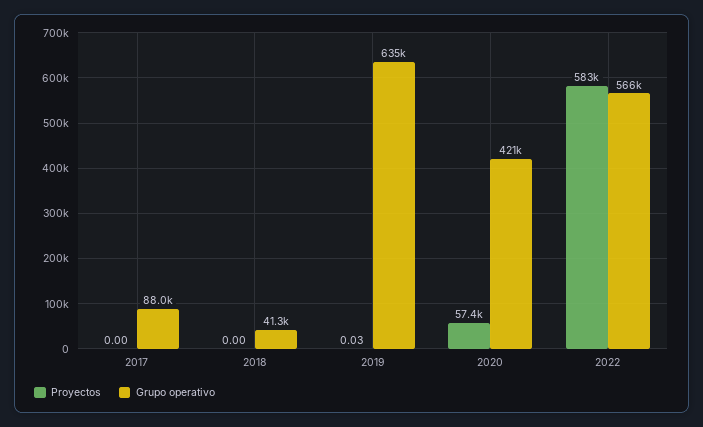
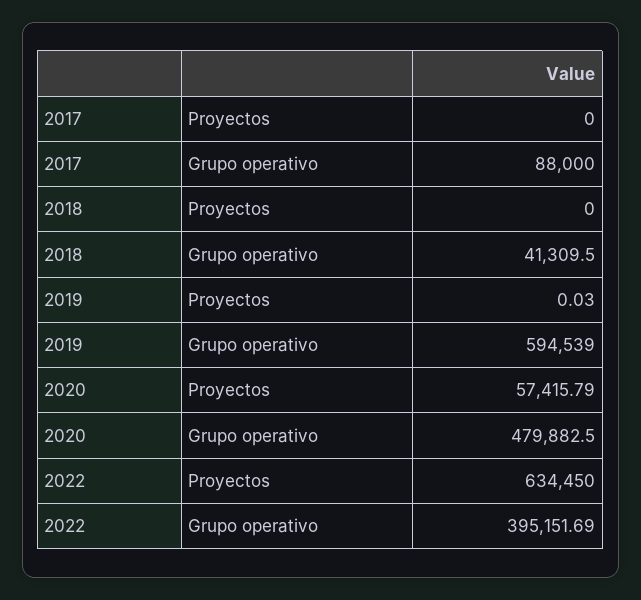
Grupo operativo, 2019: 635000 -> 594539
Grupo operativo, 2020: 421000 -> 479882.5
Proyectos, 2022: 583000 -> 634450
Grupo operativo, 2022: 566000 -> 395151.69

